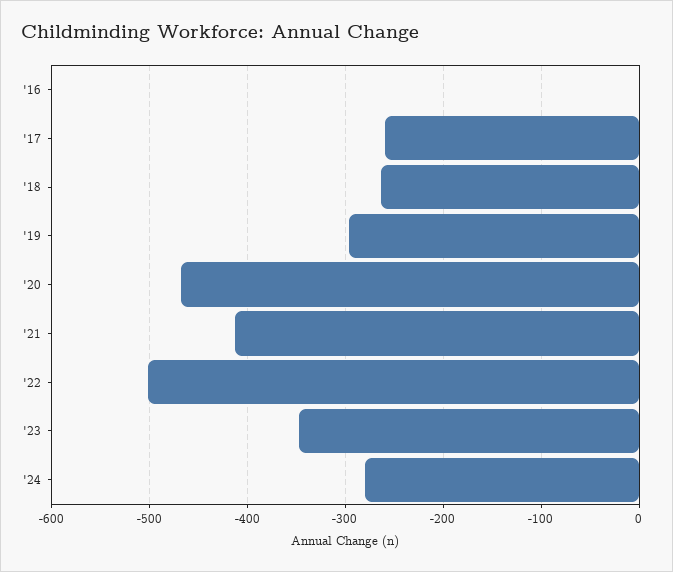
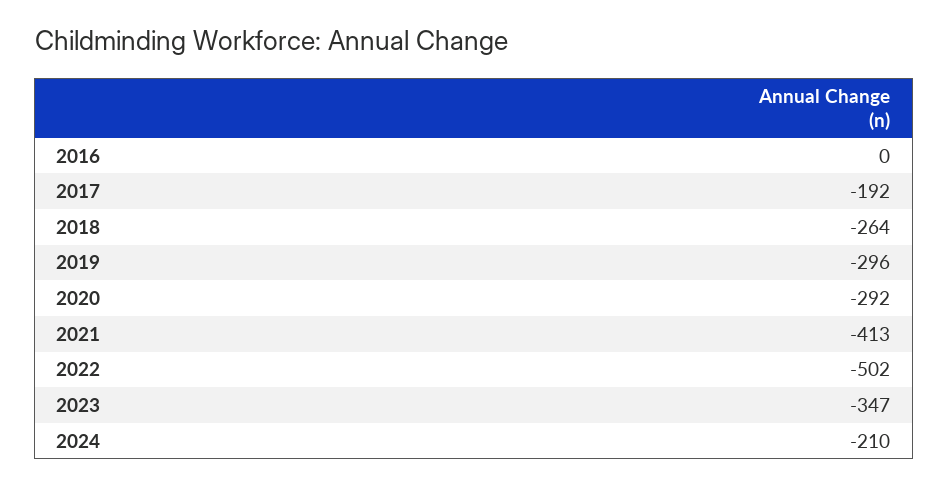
'17: -260 -> -192
'20: -470 -> -292
'24: -280 -> -210

